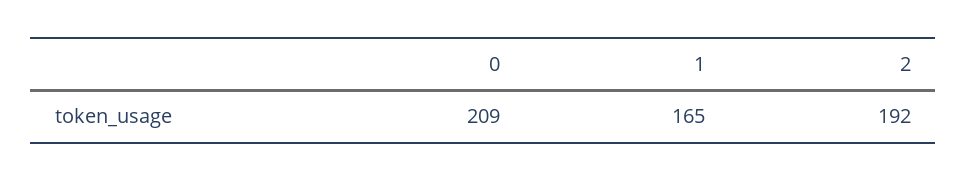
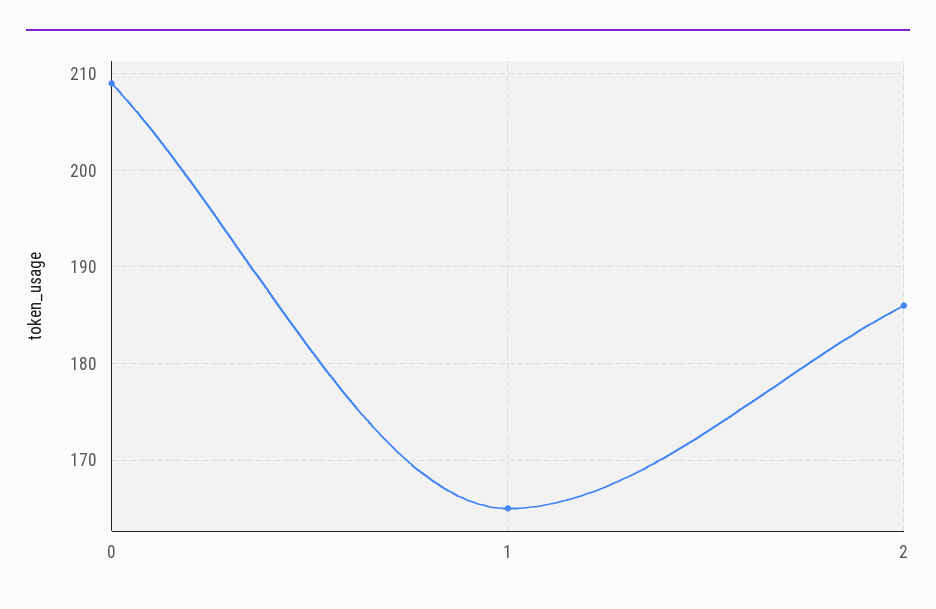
2: 192 -> 186

